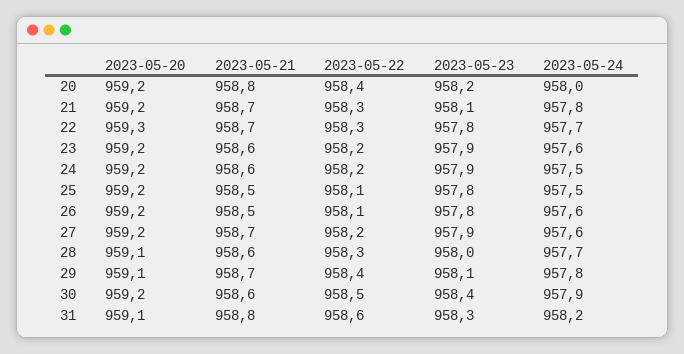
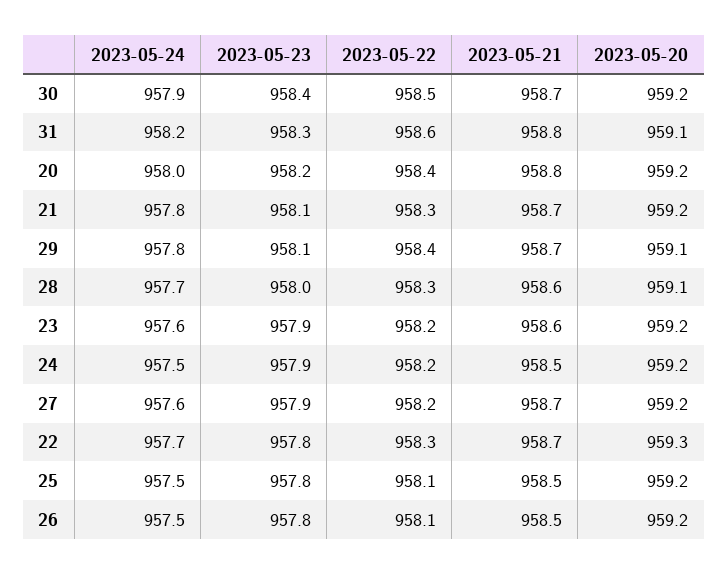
2023-05-21, 24: 958.6 -> 958.5
2023-05-24, 26: 957.6 -> 957.5
2023-05-21, 30: 958.6 -> 958.7

